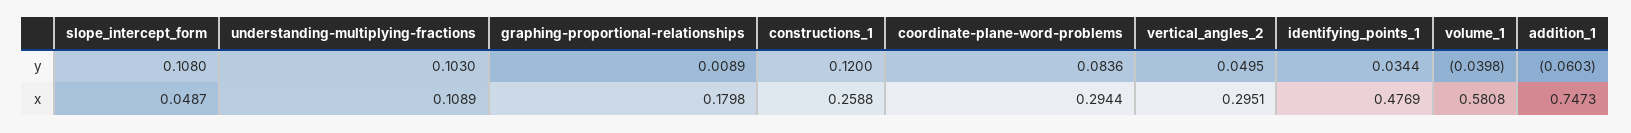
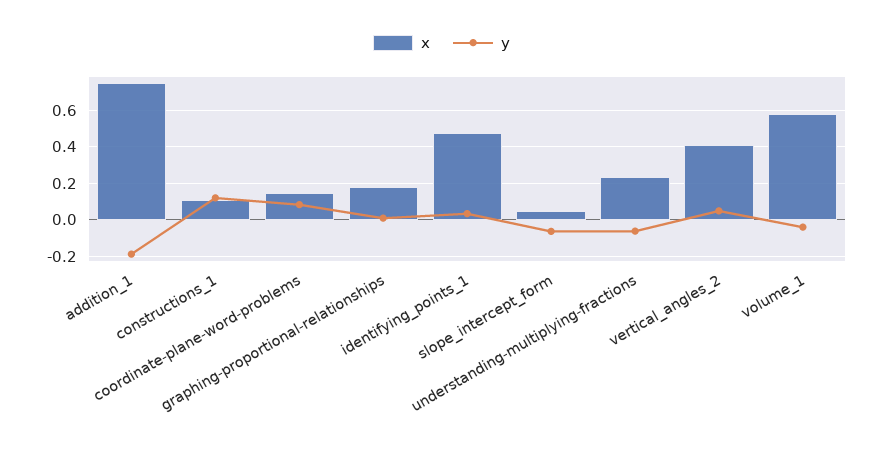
y, slope_intercept_form: 0.108 -> -0.05
y, understanding-multiplying-fractions: 0.103 -> -0.05
y, addition_1: -0.0603 -> -0.2
x, understanding-multiplying-fractions: 0.1089 -> 0.25
x, constructions_1: 0.2588 -> 0.1
x, coordinate-plane-word-problems: 0.2944 -> 0.15
x, vertical_angles_2: 0.2951 -> 0.4

